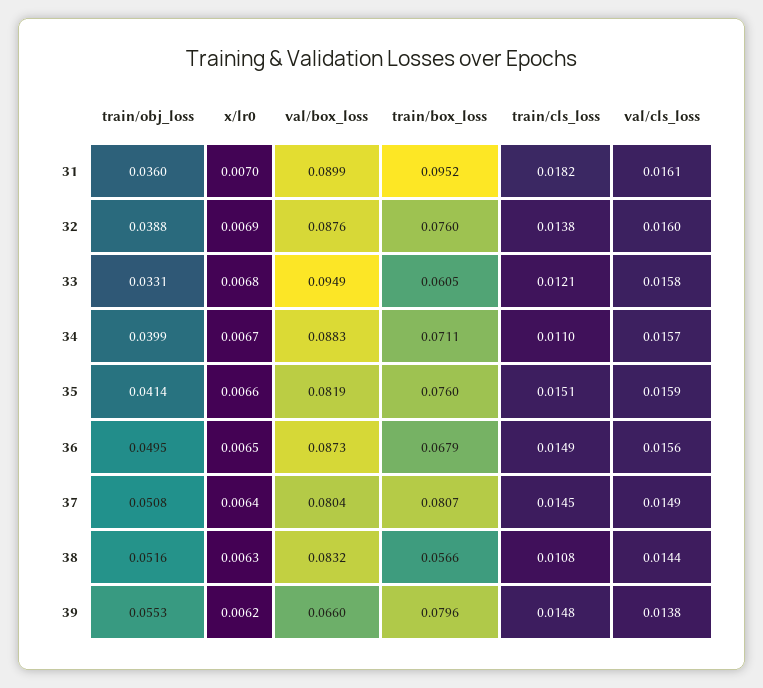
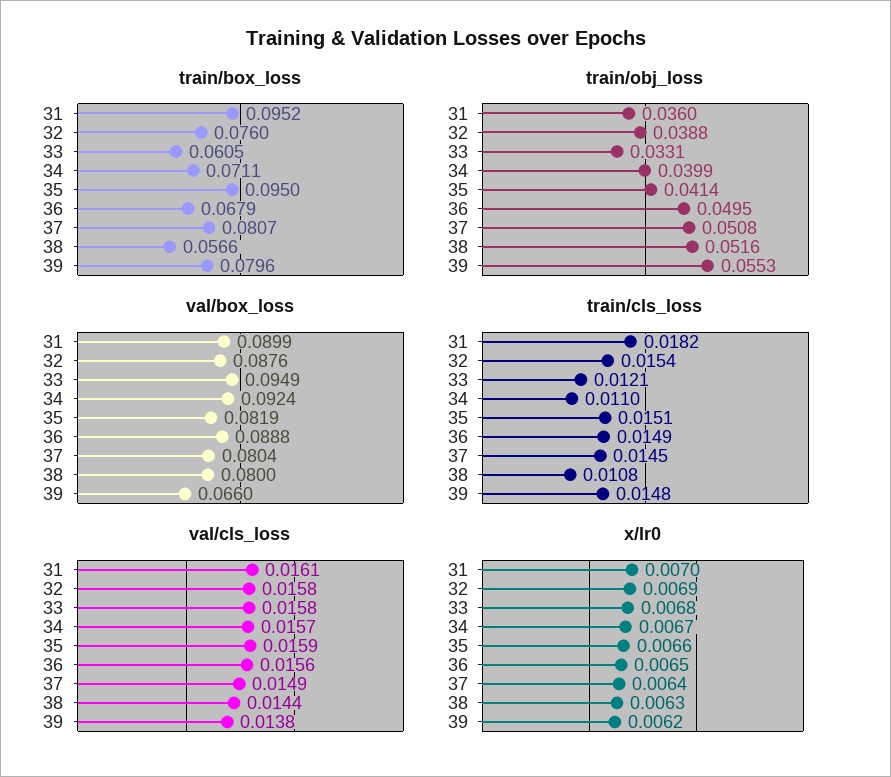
train/cls_loss, 32: 0.0138 -> 0.0154
val/cls_loss, 32: 0.016 -> 0.0158
val/box_loss, 34: 0.0883 -> 0.0924
train/box_loss, 35: 0.076 -> 0.095
val/box_loss, 36: 0.0873 -> 0.0888
val/box_loss, 38: 0.0832 -> 0.08

